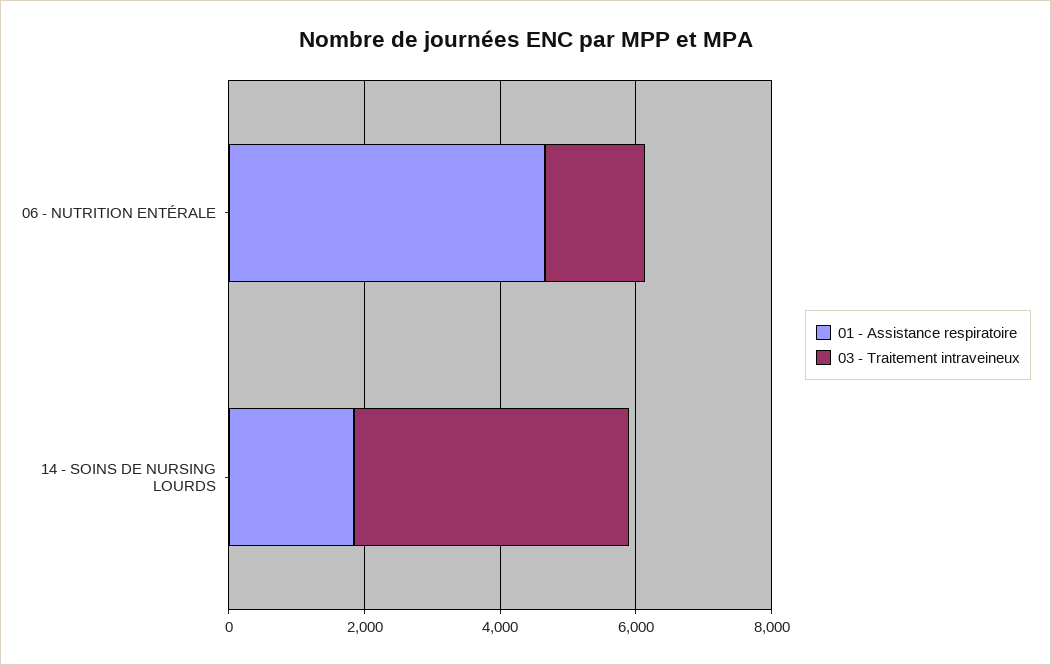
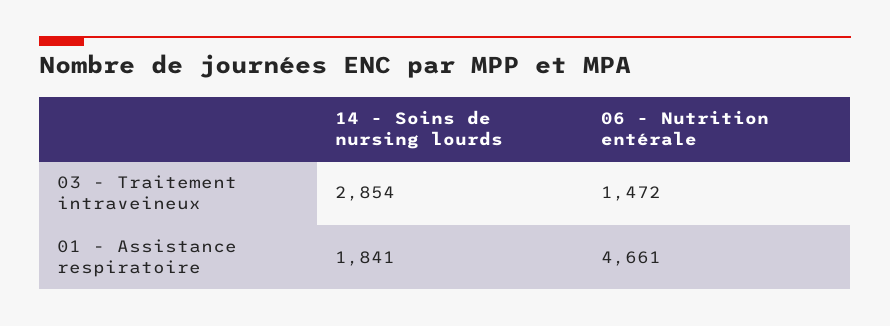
03 - Traitement intraveineux, 14 - SOINS DE NURSING LOURDS: 4000 -> 2854

